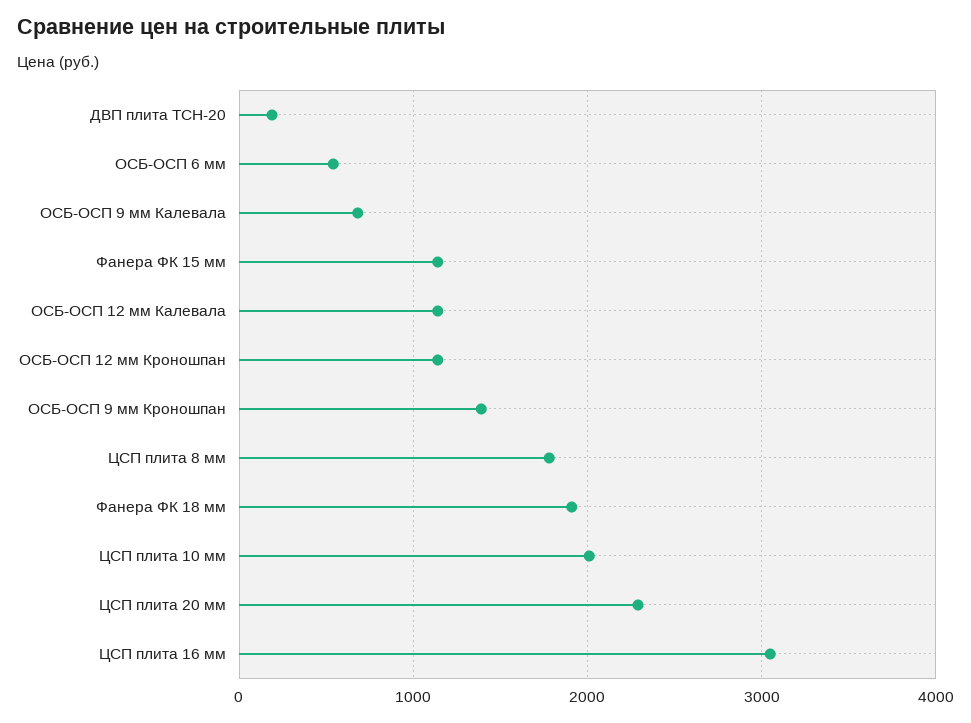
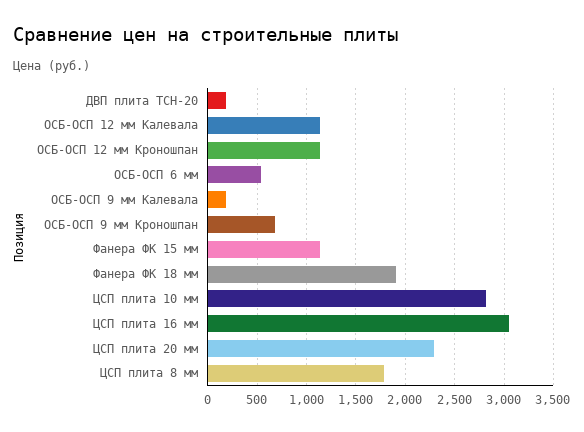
ОСБ-ОСП 9 мм Калевала: 700 -> 200
ОСБ-ОСП 9 мм Кроношпан: 1400 -> 700
ЦСП плита 10 мм: 2000 -> 2800

